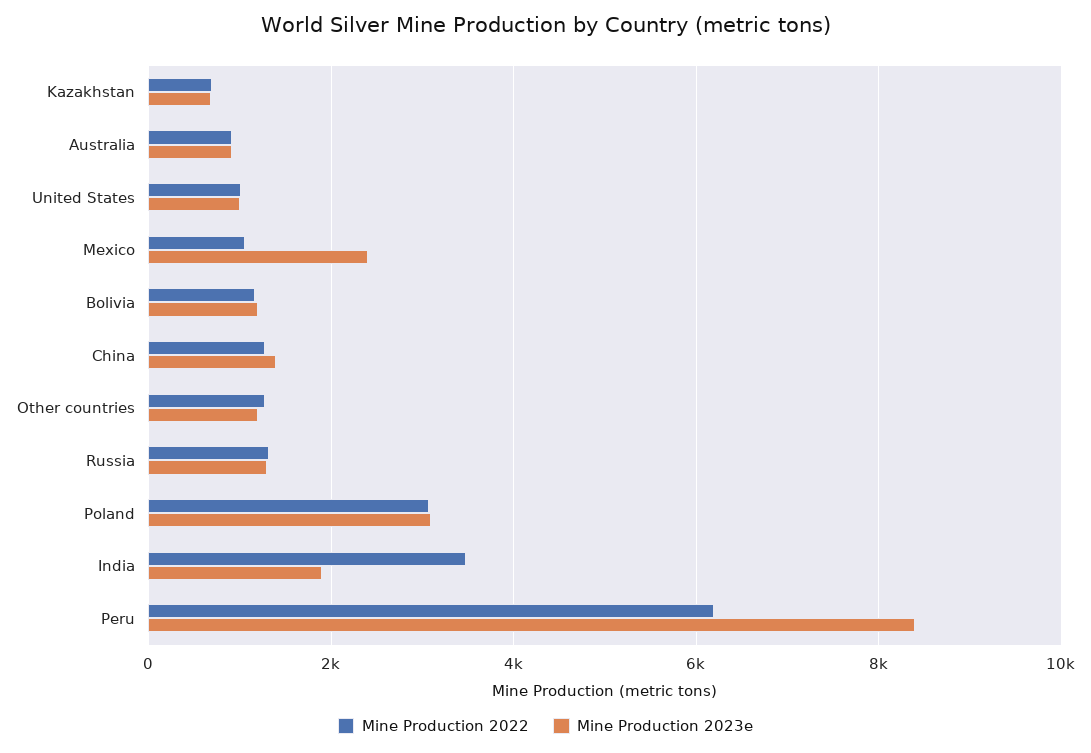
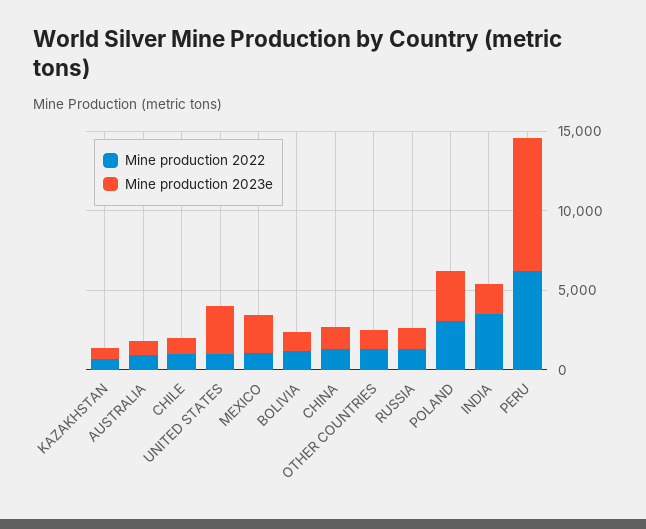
Mine Production 2023e, United States: 1000 -> 3000
Mine Production 2022, CHILE: none -> 1000
Mine Production 2023e, CHILE: none -> 1000

